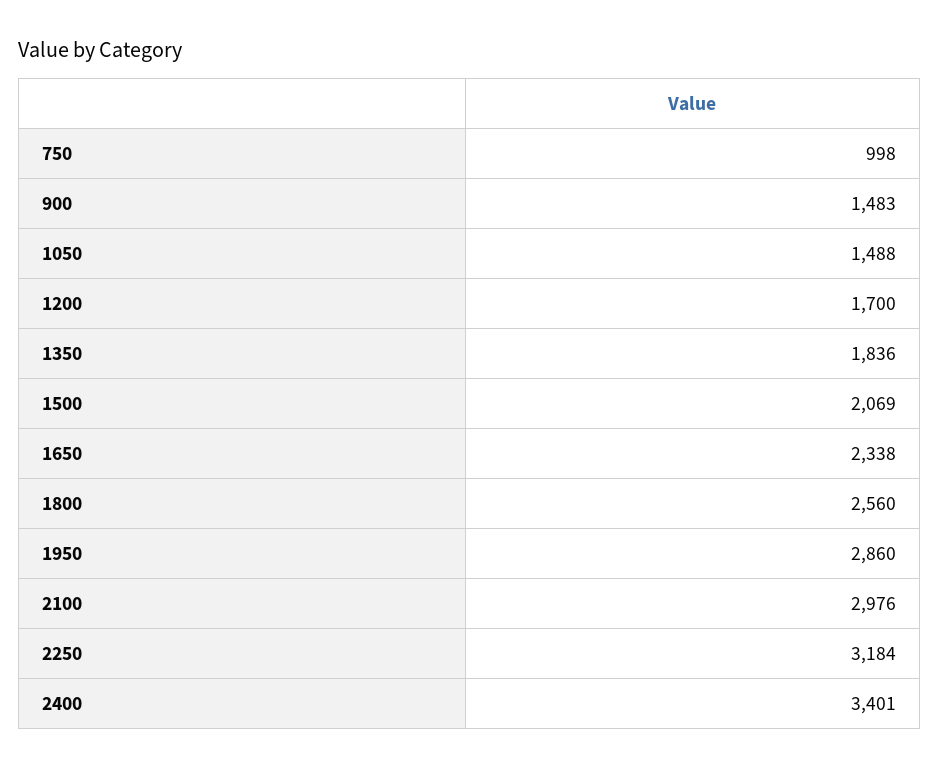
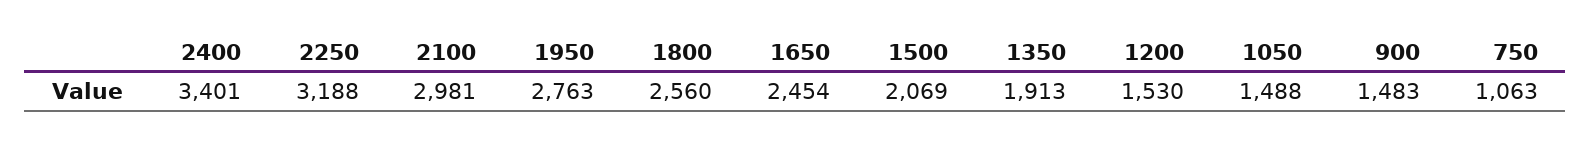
750: 998 -> 1063
1200: 1700 -> 1530
1350: 1836 -> 1913
1650: 2338 -> 2454
1950: 2860 -> 2763
2100: 2976 -> 2981
2250: 3184 -> 3188

